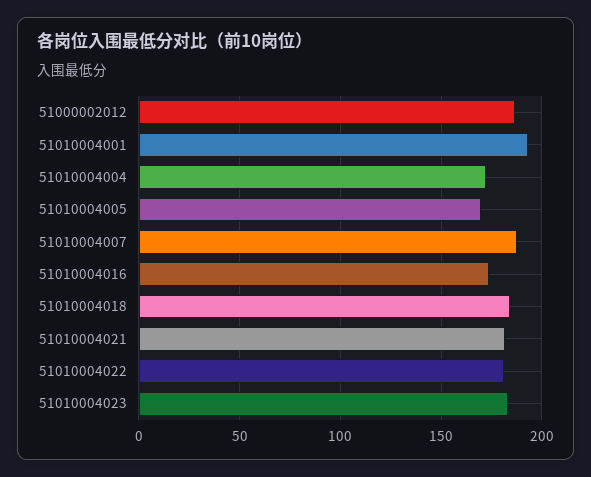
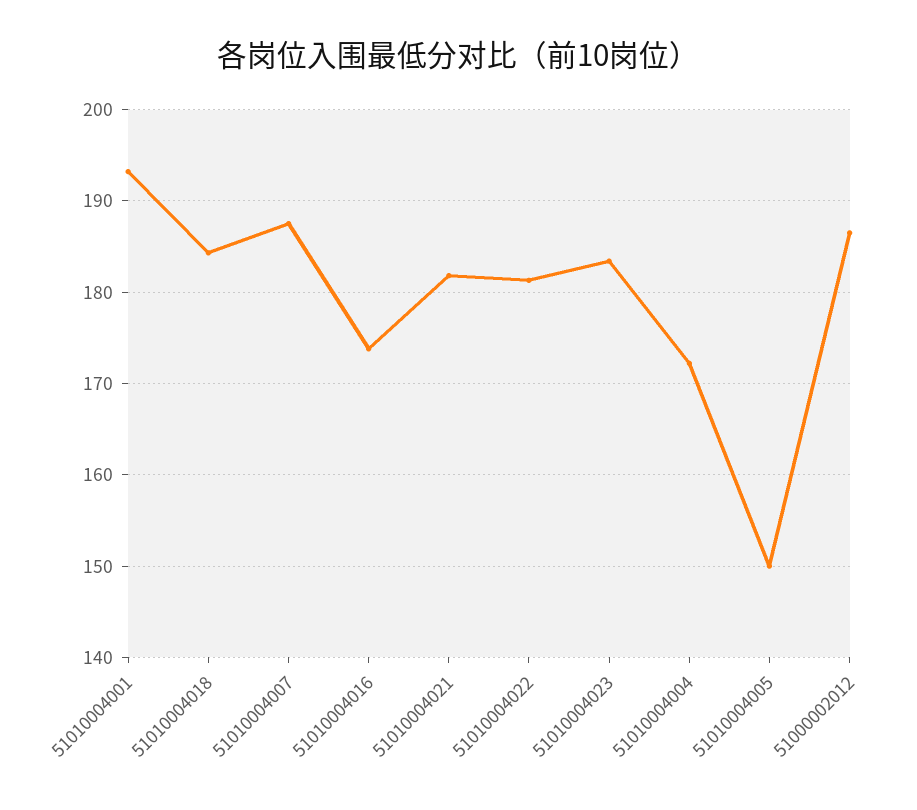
51010004005: 170 -> 150

